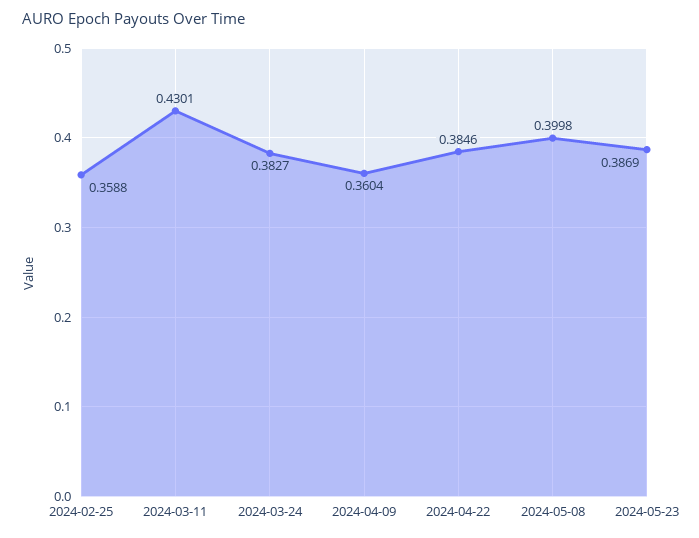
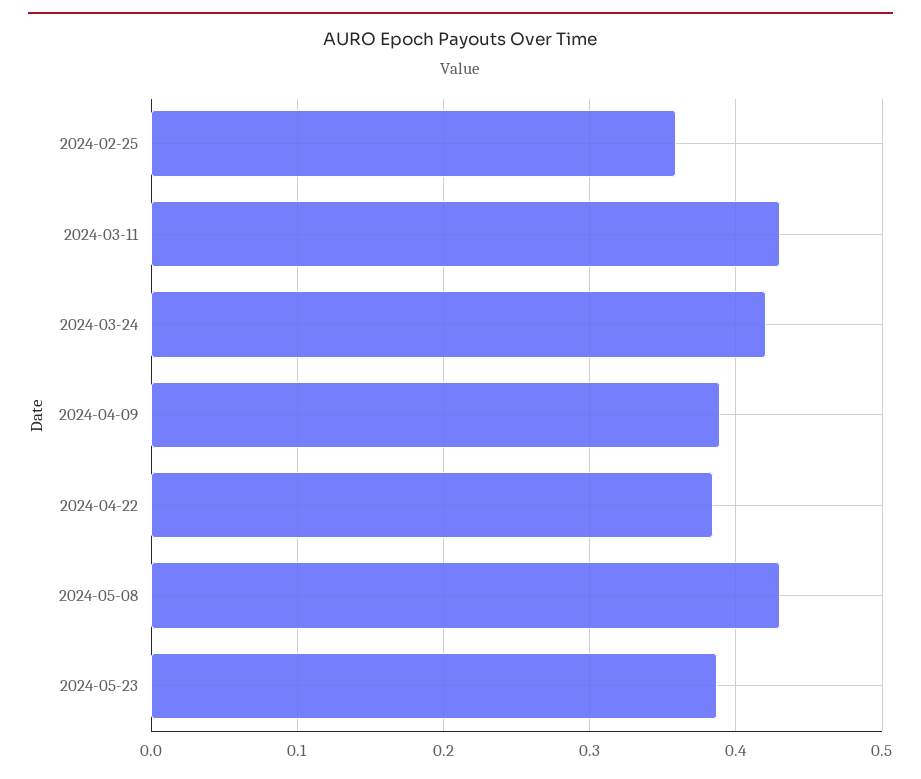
2024-03-24: 0.3827 -> 0.42
2024-04-09: 0.3604 -> 0.39
2024-05-08: 0.3998 -> 0.43

